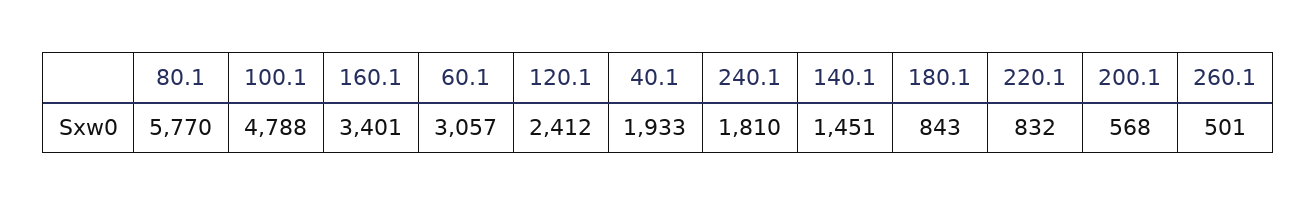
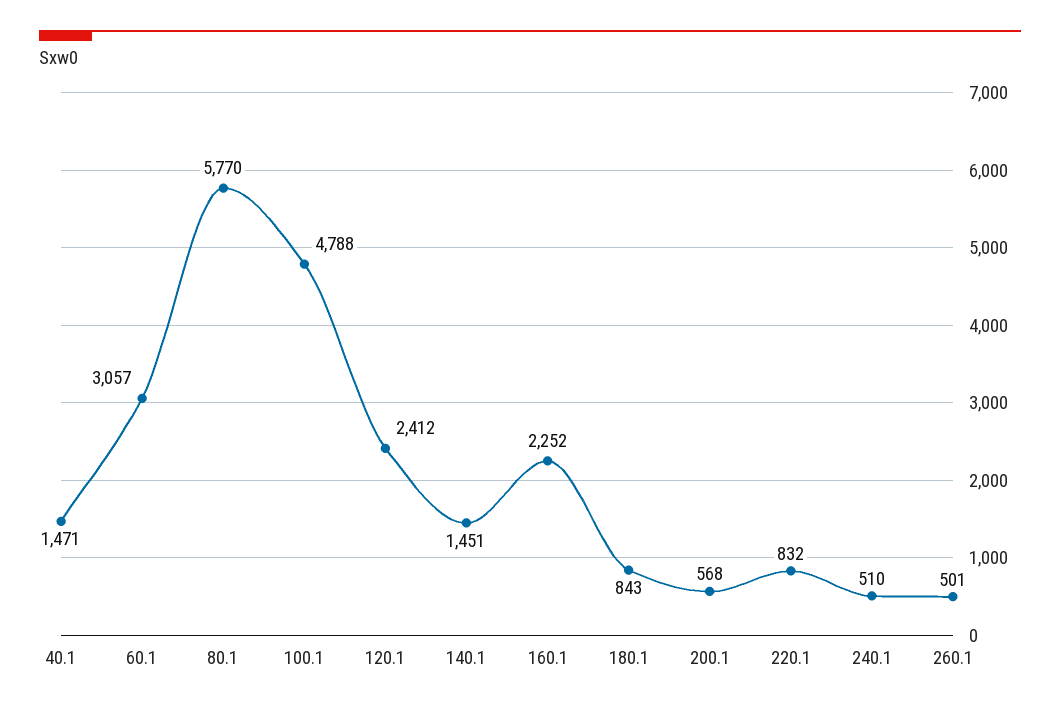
160.1: 3401 -> 2252
40.1: 1933 -> 1471
240.1: 1810 -> 510

